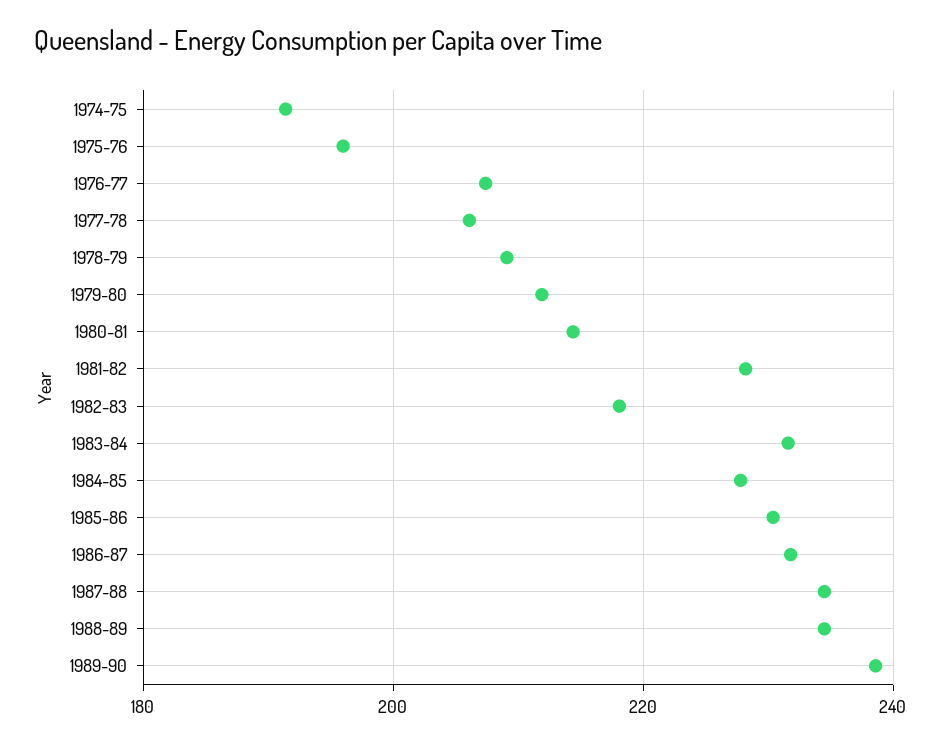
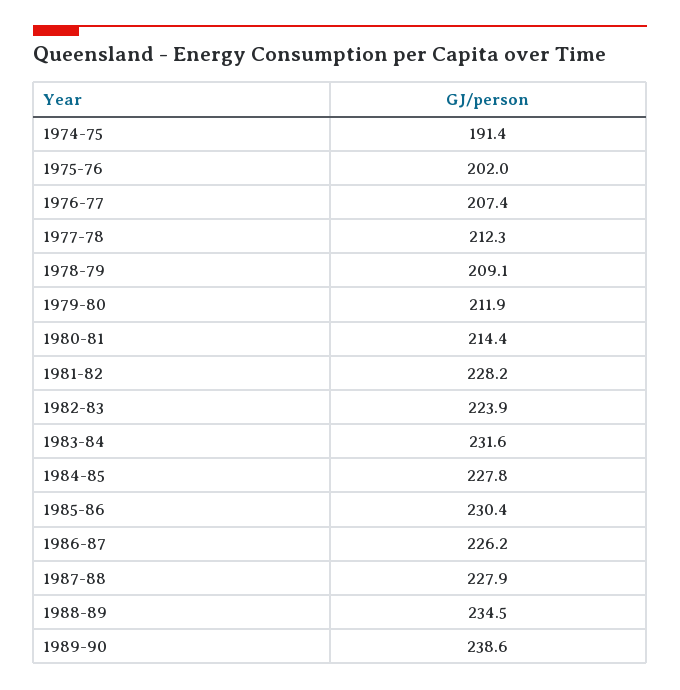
1975-76: 196 -> 202
1977-78: 206 -> 212.3
1982-83: 218 -> 223.9
1986-87: 232 -> 226.2
1987-88: 234 -> 227.9

